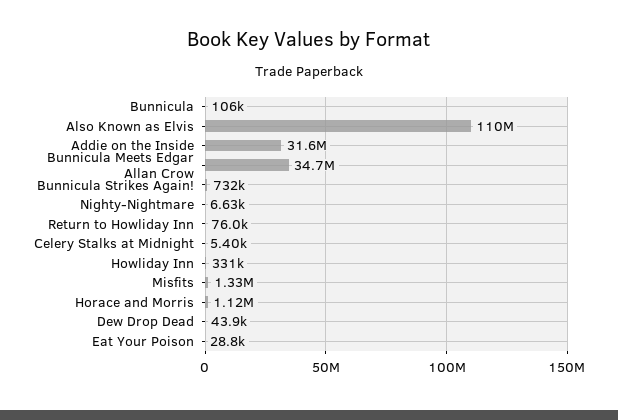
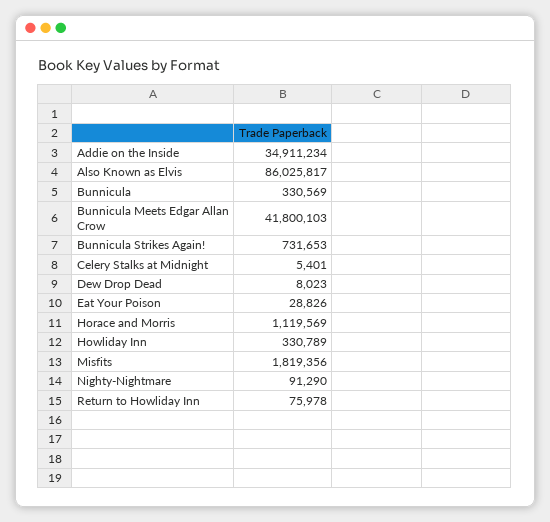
Bunnicula: 106000 -> 330569
Also Known as Elvis: 110000000 -> 86025817
Addie on the Inside: 31600000 -> 34911234
Bunnicula Meets Edgar Allan Crow: 34700000 -> 41800103
Nighty-Nightmare: 6630 -> 91290
Misfits: 1330000 -> 1819356
Dew Drop Dead: 43900 -> 8023

